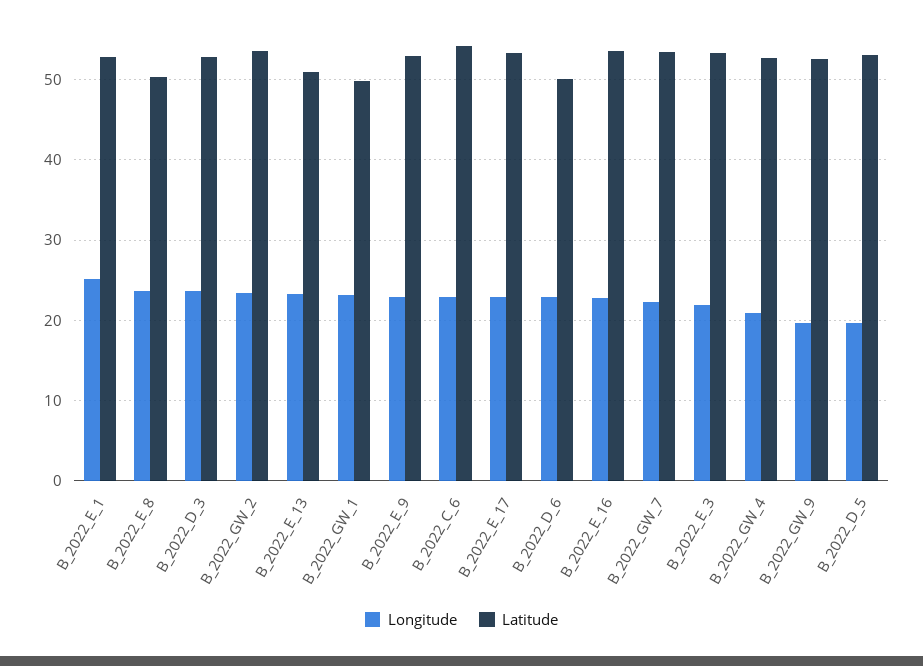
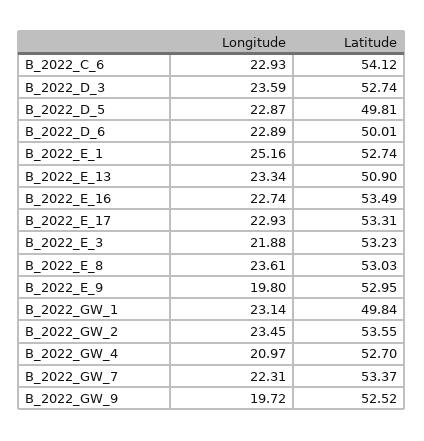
Latitude, B_2022_E_8: 50 -> 53.03
Longitude, B_2022_E_9: 23 -> 19.8
Longitude, B_2022_D_5: 20 -> 22.87
Latitude, B_2022_D_5: 53 -> 49.81

